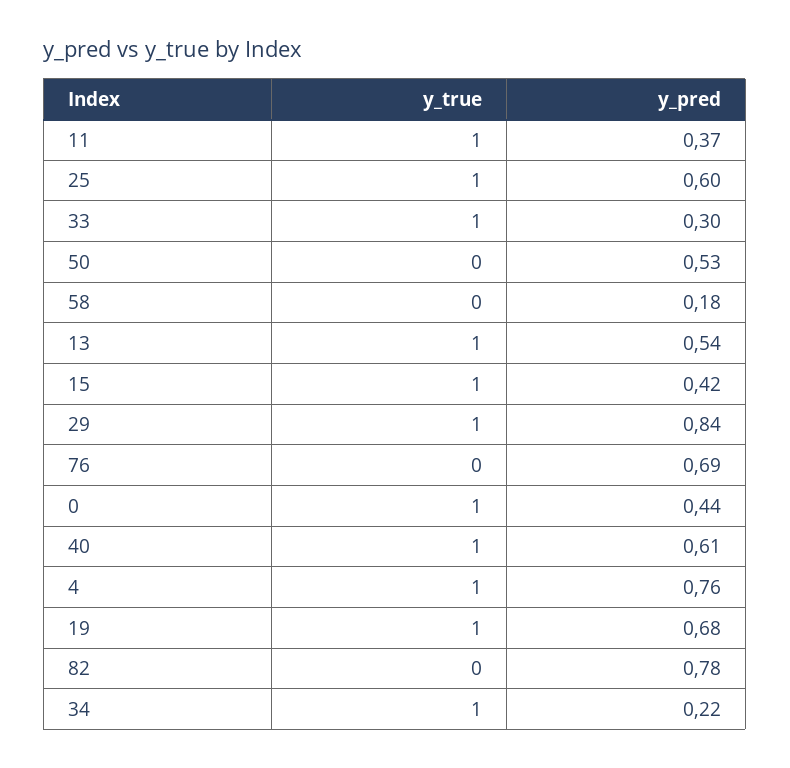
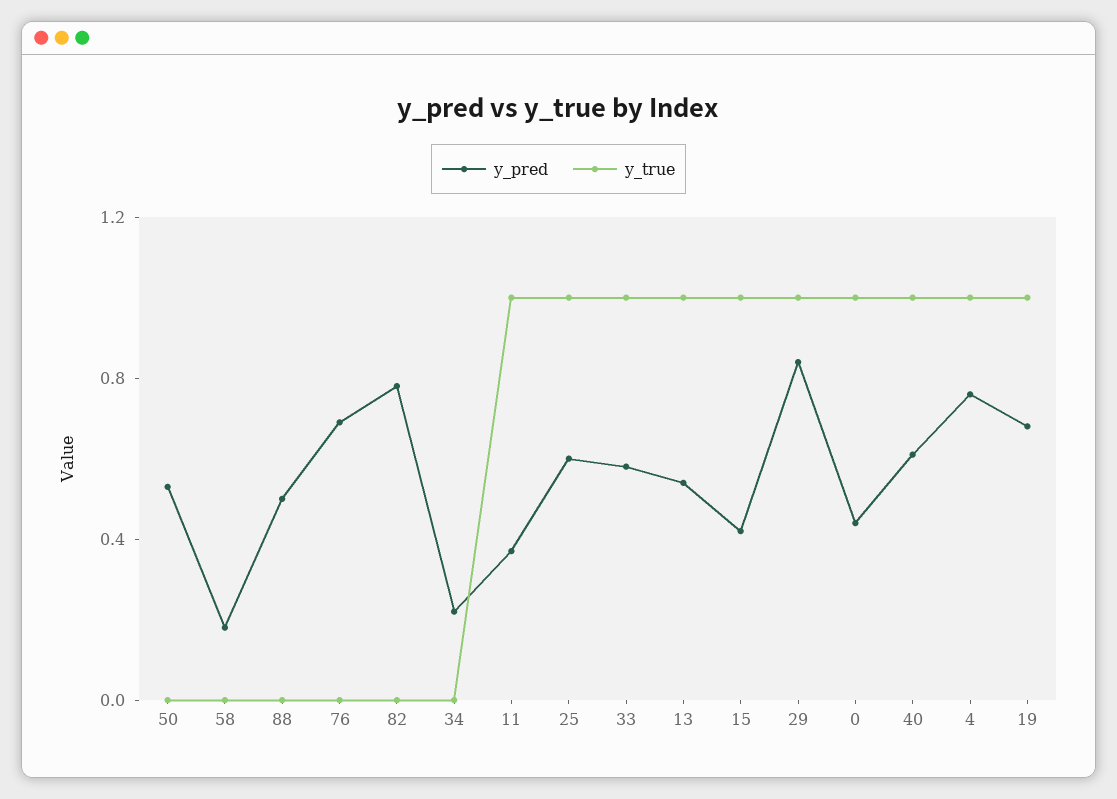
y_pred, 33: 0.3 -> 0.6
y_true, 34: 1 -> 0
y_pred, 88: none -> 0.5
y_true, 88: none -> 0

